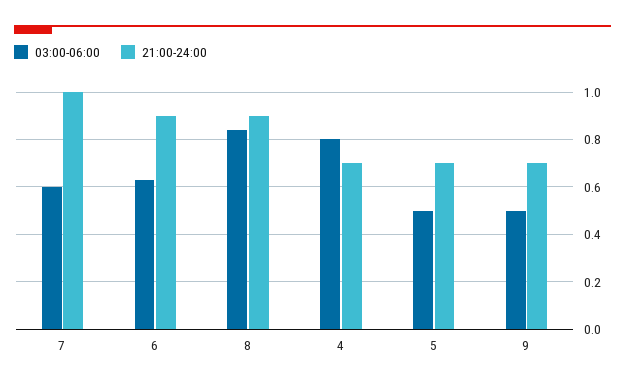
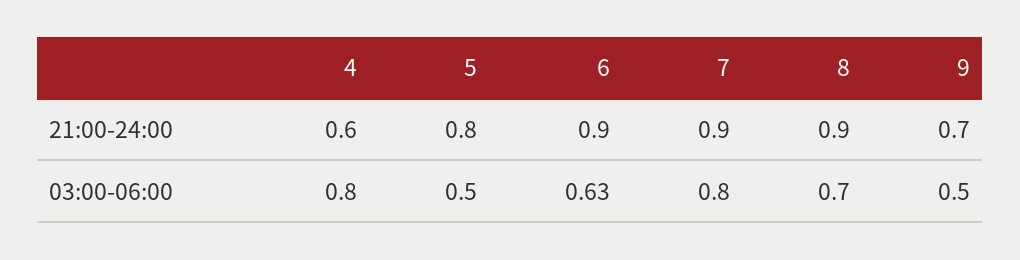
03:00-06:00, 7: 0.6 -> 0.8
21:00-24:00, 7: 1 -> 0.9
03:00-06:00, 8: 0.85 -> 0.7
21:00-24:00, 4: 0.7 -> 0.6
21:00-24:00, 5: 0.7 -> 0.8

